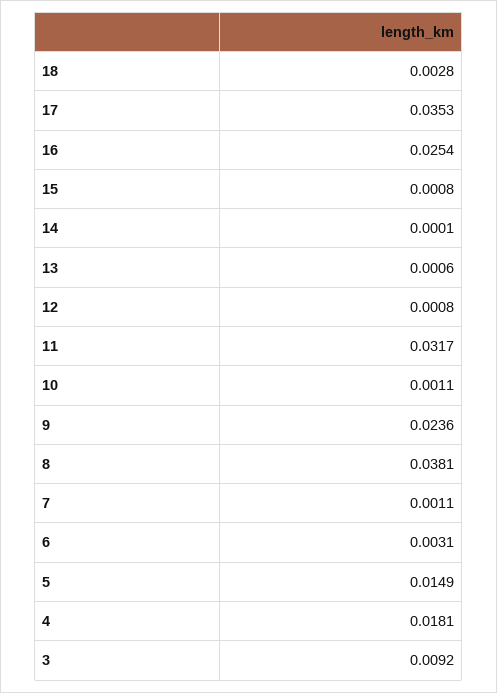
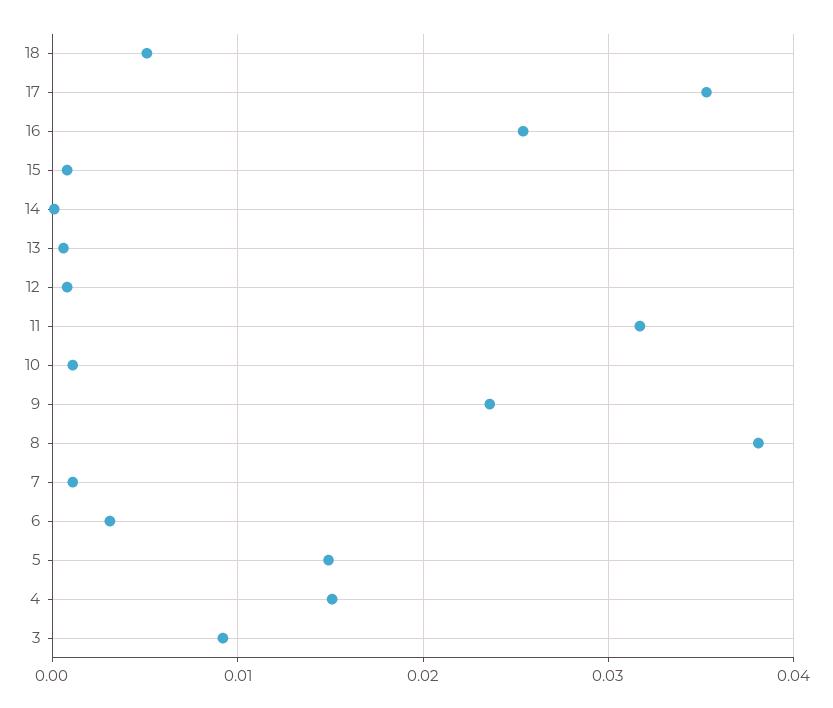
18: 0.0028 -> 0.005
4: 0.0181 -> 0.015

